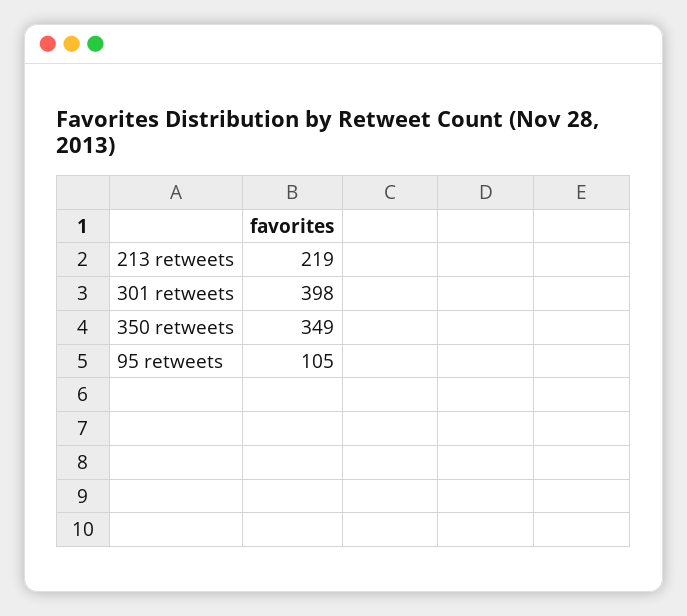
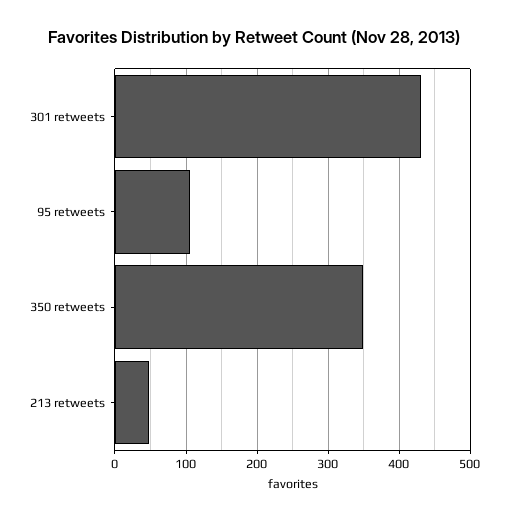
213 retweets: 219 -> 50
301 retweets: 398 -> 430

